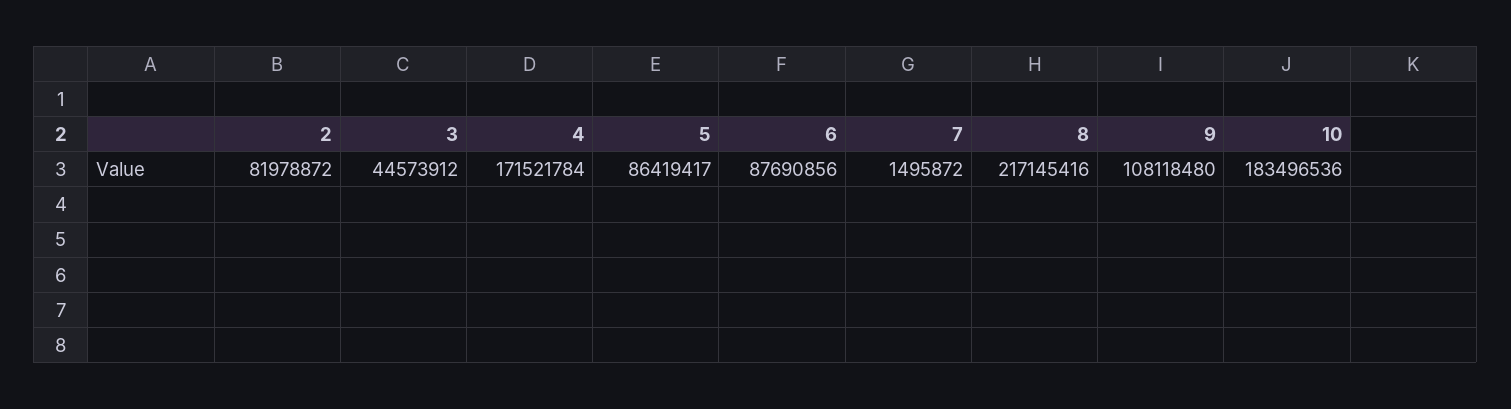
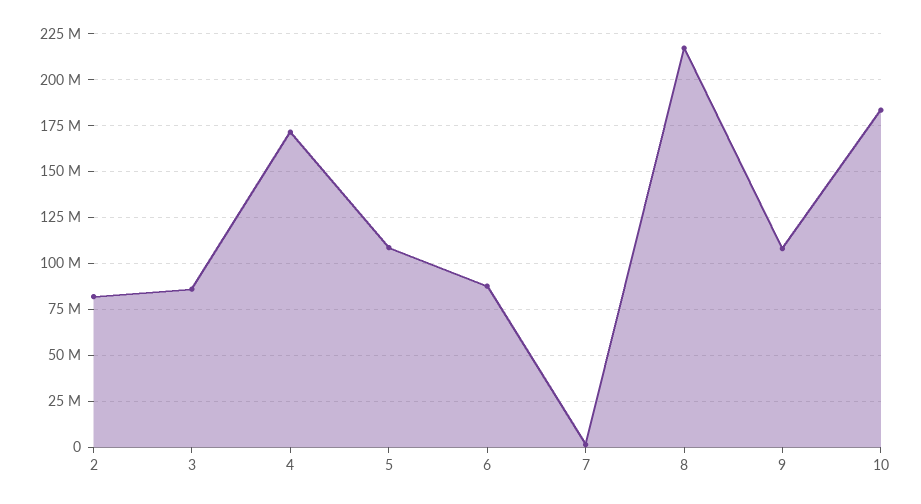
3: 44573912 -> 85000000
5: 86419417 -> 110000000

